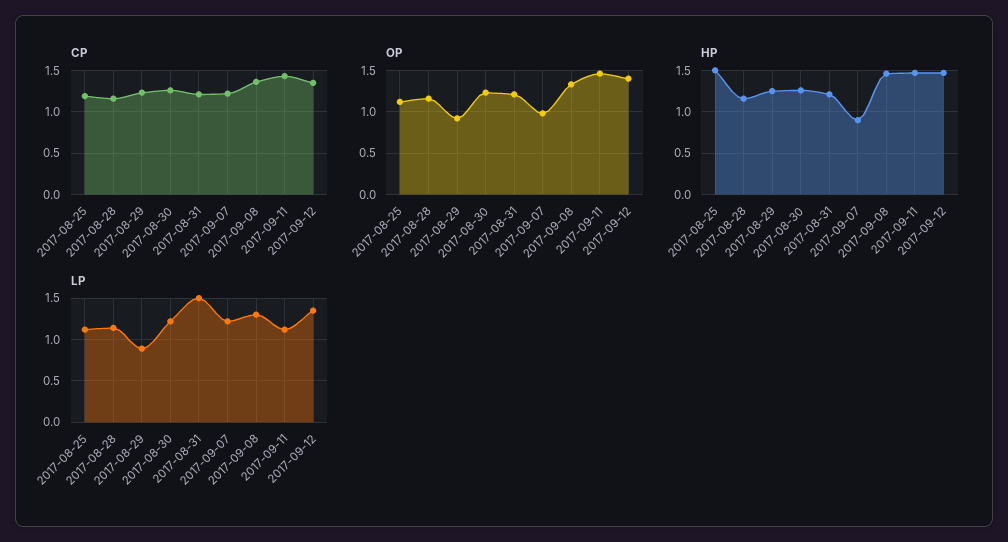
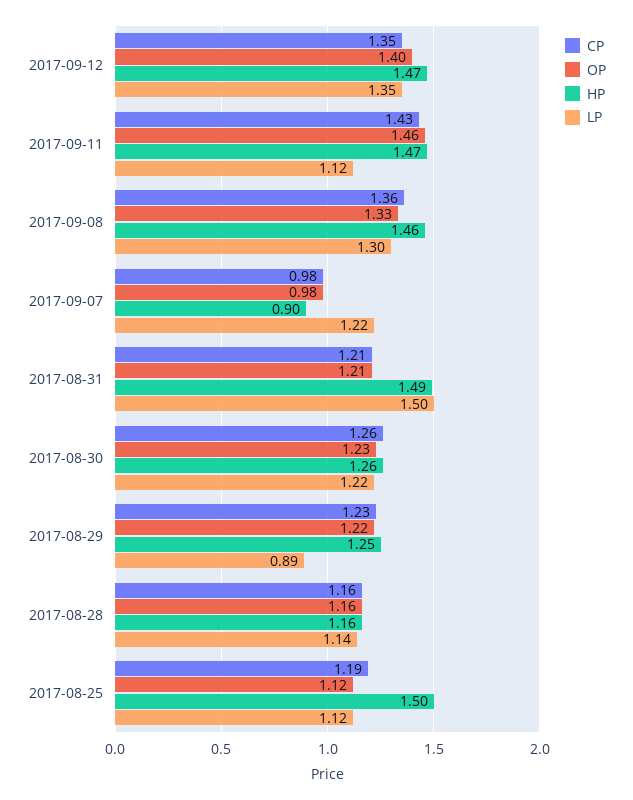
CP, 2017-09-07: 1.2 -> 0.98
OP, 2017-08-29: 0.9 -> 1.22
HP, 2017-08-31: 1.2 -> 1.49

